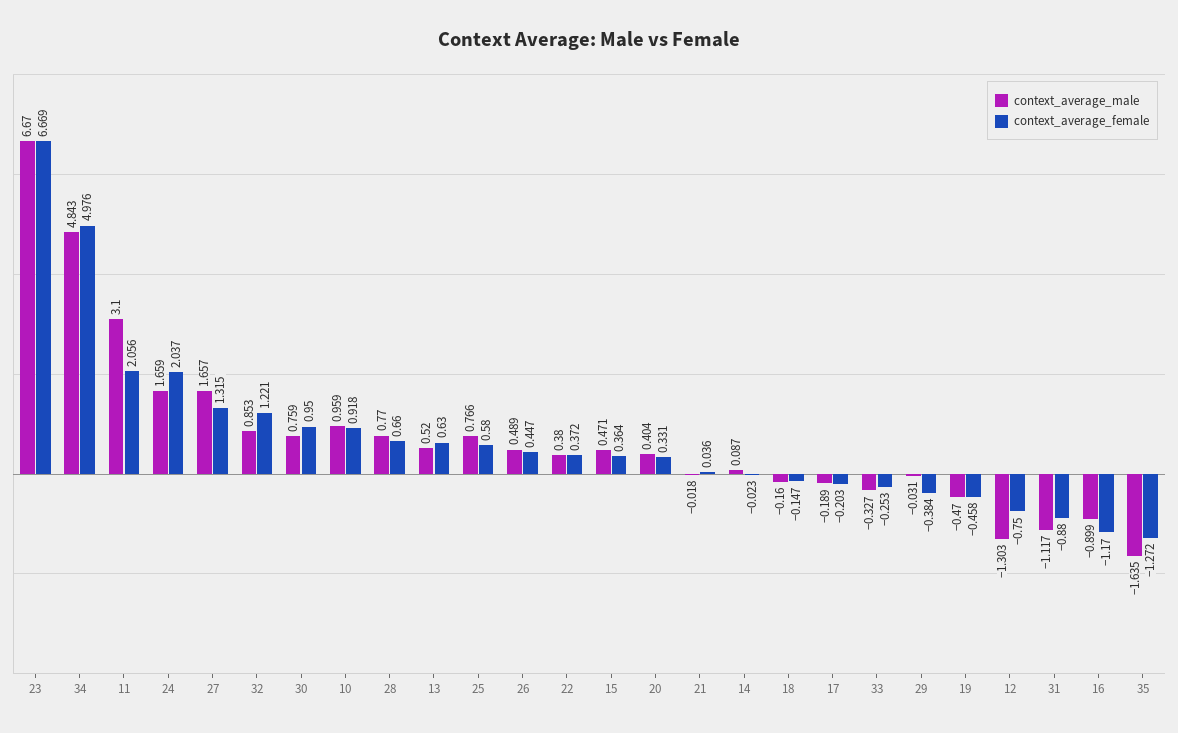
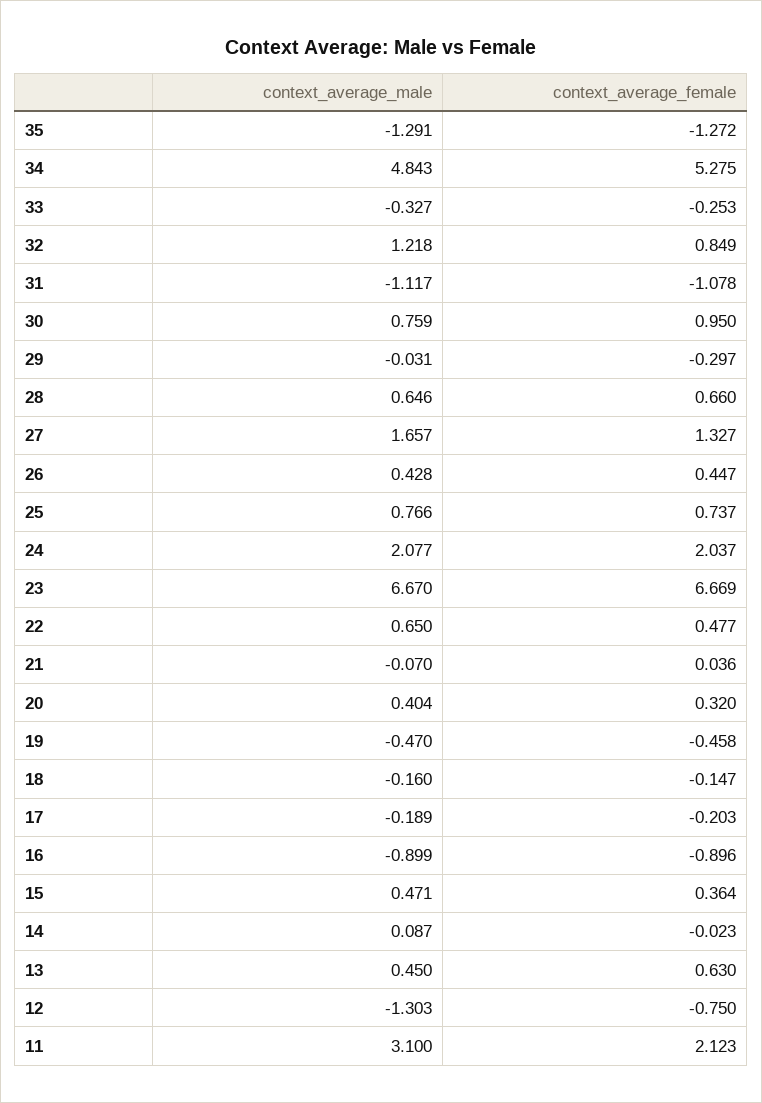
context_average_female, 34: 4.976 -> 5.275
context_average_female, 11: 2.056 -> 2.123
context_average_male, 24: 1.659 -> 2.077
context_average_female, 27: 1.315 -> 1.327
context_average_male, 32: 0.853 -> 1.218
context_average_female, 32: 1.221 -> 0.849
context_average_male, 10: 0.959 -> none
context_average_female, 10: 0.918 -> none
context_average_male, 28: 0.77 -> 0.646
context_average_male, 13: 0.52 -> 0.45
context_average_female, 25: 0.58 -> 0.737
context_average_male, 26: 0.489 -> 0.428
context_average_male, 22: 0.38 -> 0.65
context_average_female, 22: 0.372 -> 0.477
context_average_female, 20: 0.331 -> 0.32
context_average_male, 21: -0.018 -> -0.07
context_average_female, 29: -0.384 -> -0.297
context_average_female, 31: -0.88 -> -1.078
context_average_female, 16: -1.17 -> -0.896
context_average_male, 35: -1.635 -> -1.291

